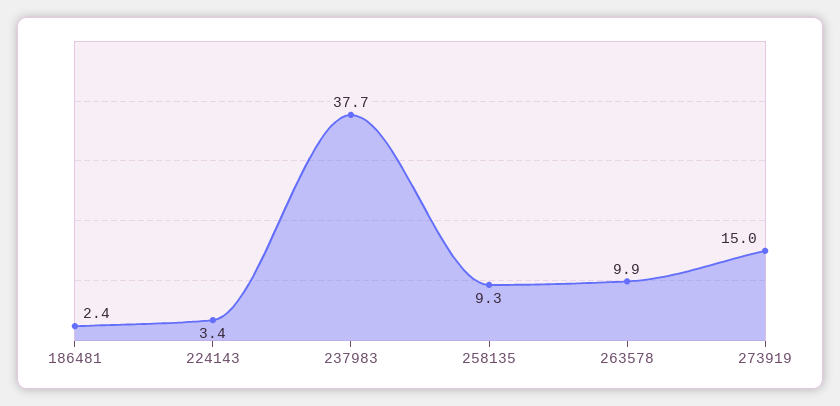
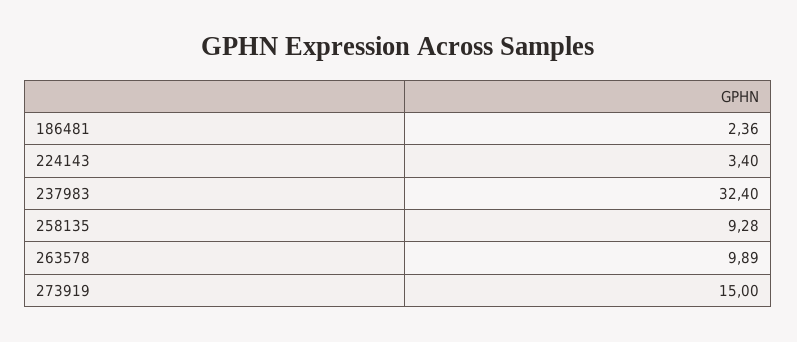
237983: 37.7 -> 32.4

